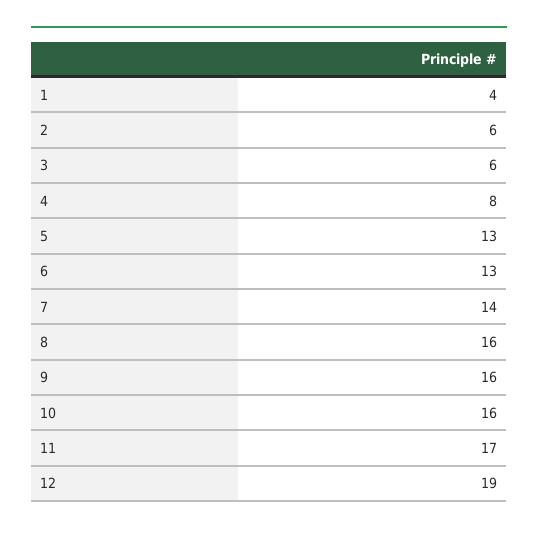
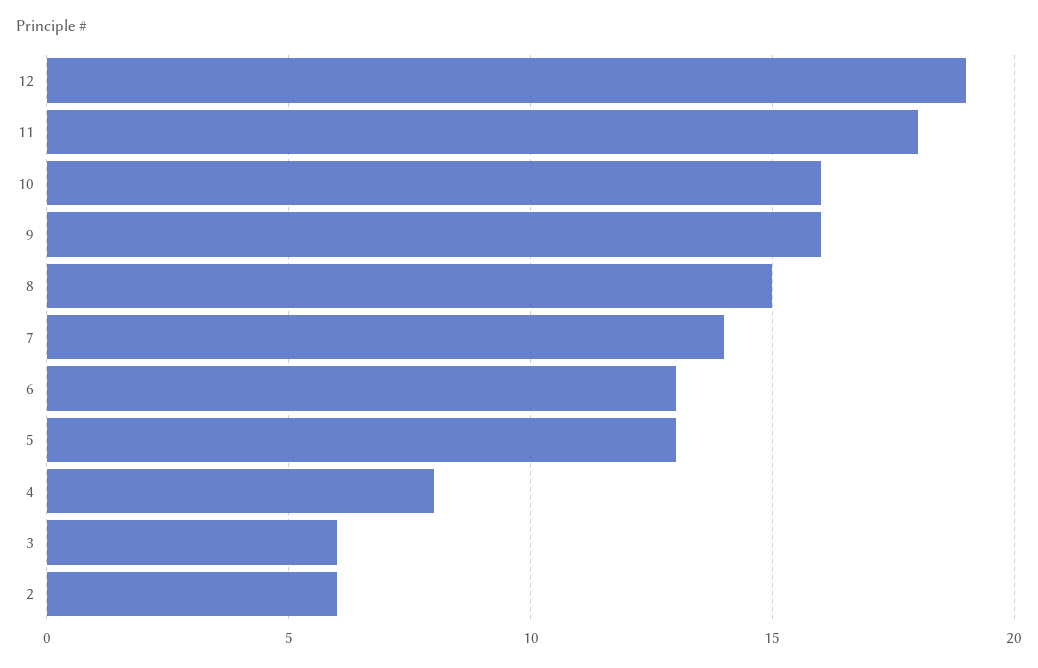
1: 4 -> none
8: 16 -> 15
11: 17 -> 18

